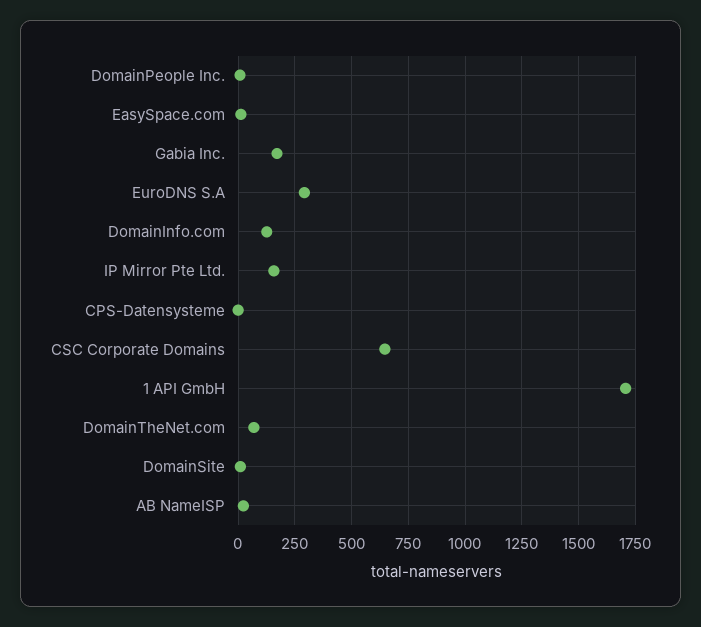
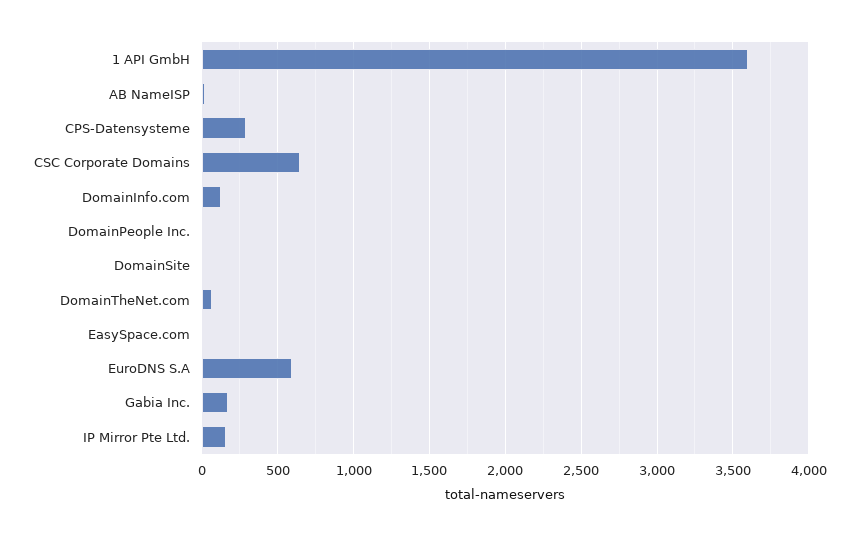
EuroDNS S.A: 300 -> 600
CPS-Datensysteme: 0 -> 300
1 API GmbH: 1700 -> 3600

